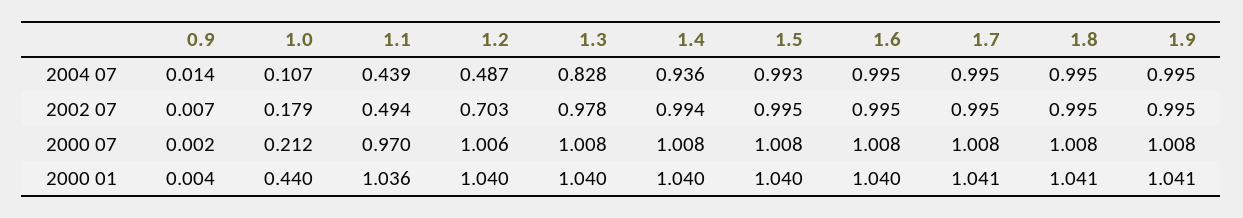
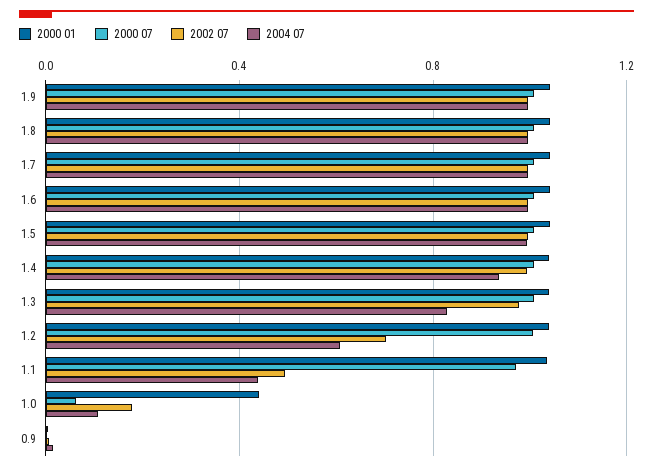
2004 07, 1.2: 0.487 -> 0.6
2000 07, 1.0: 0.212 -> 0.05

